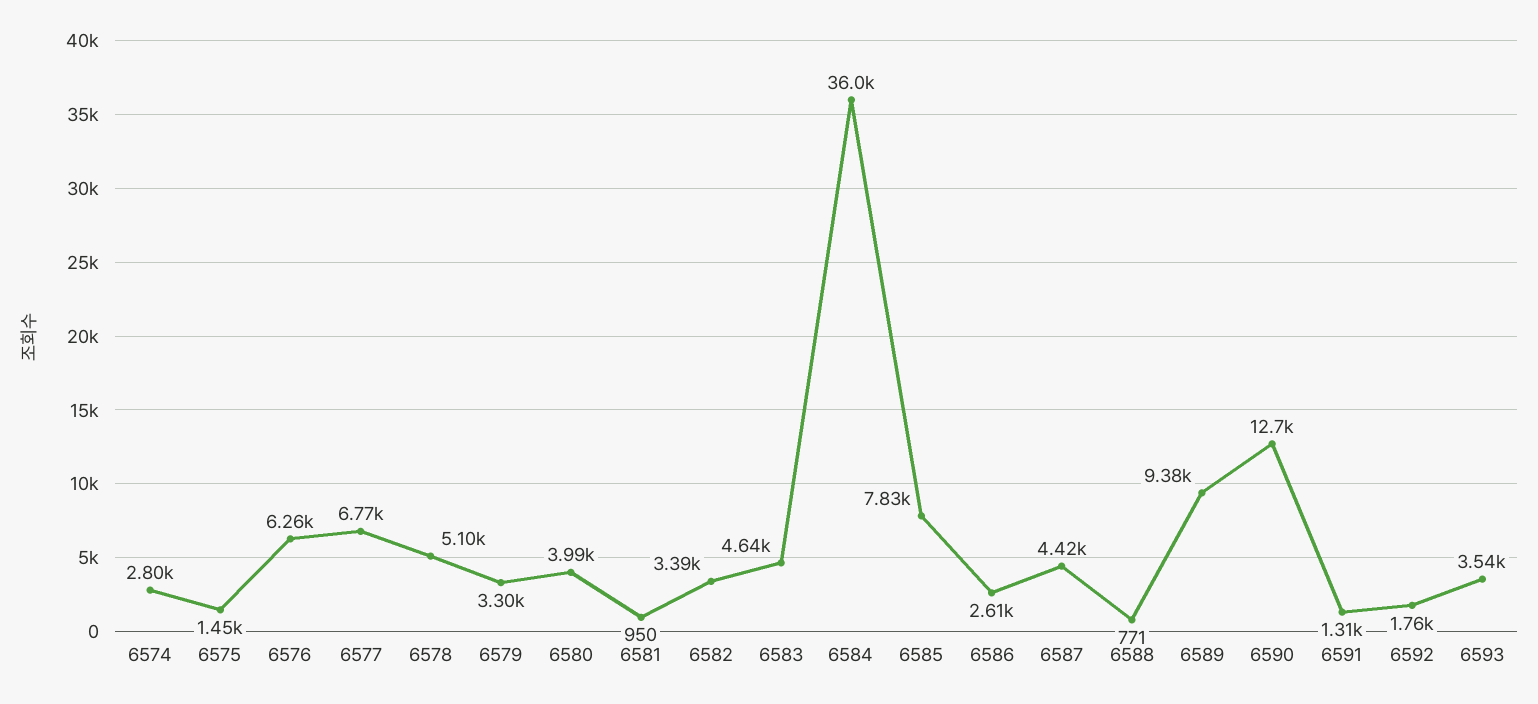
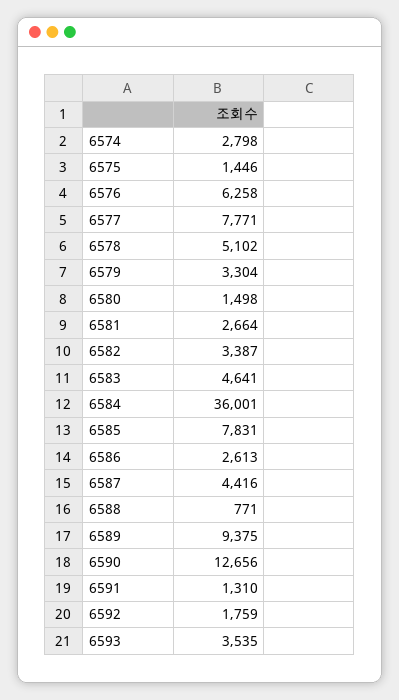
6577: 6770 -> 7771
6580: 3990 -> 1498
6581: 950 -> 2664

